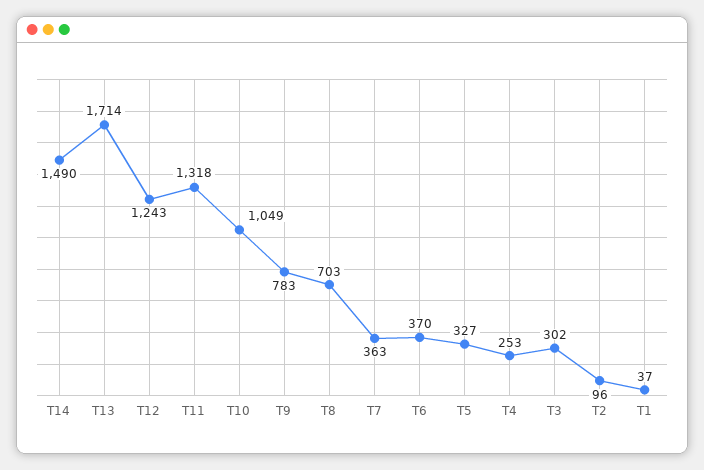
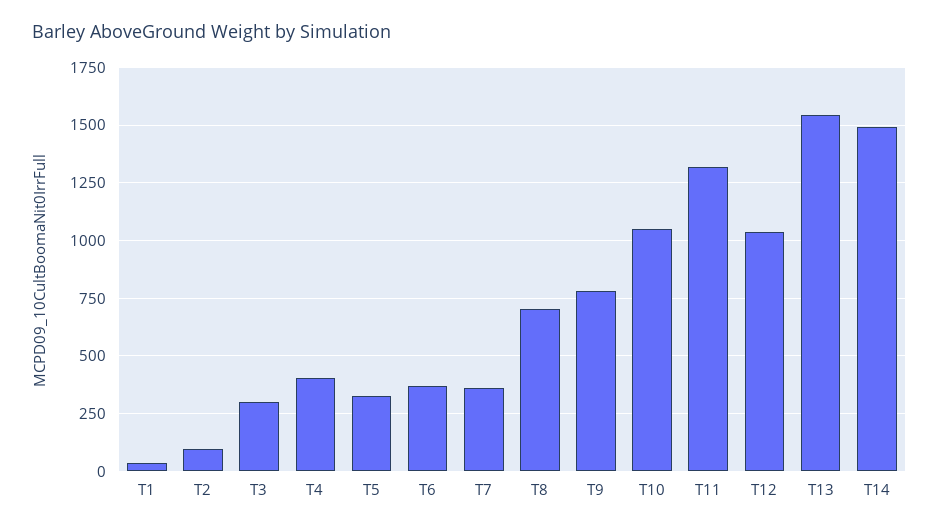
T13: 1714 -> 1550
T12: 1243 -> 1050
T4: 253 -> 400

